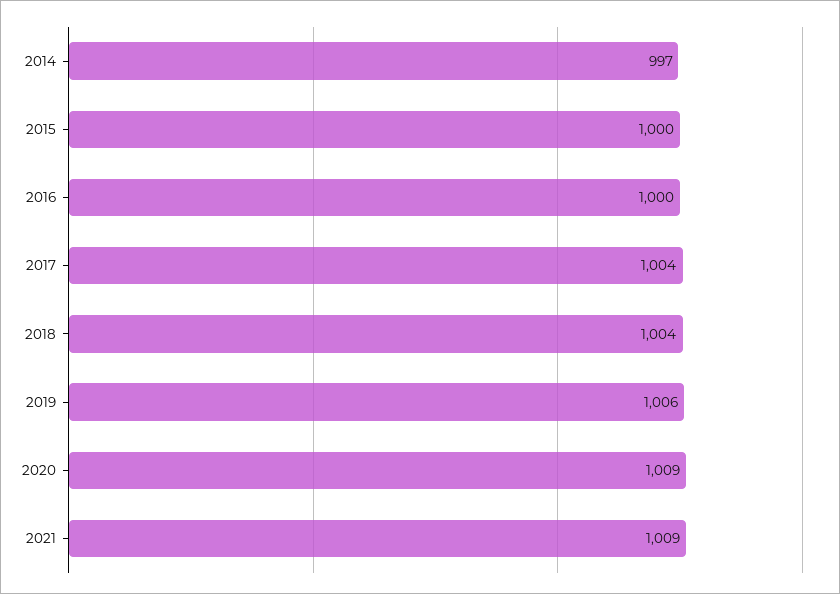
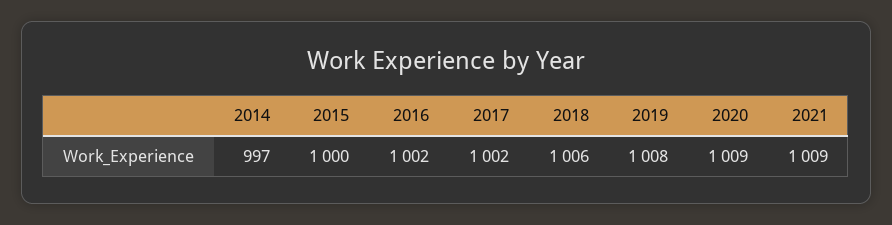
2016: 1000 -> 1002
2017: 1004 -> 1002
2018: 1004 -> 1006
2019: 1006 -> 1008

